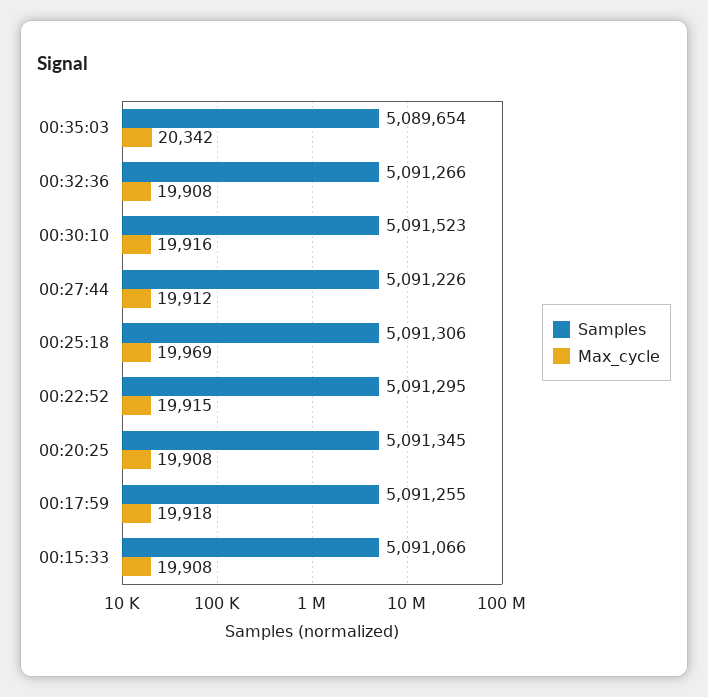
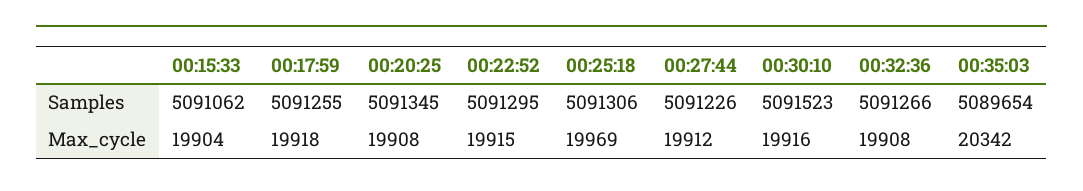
Samples, 00:15:33: 5091066 -> 5091062
Max_cycle, 00:15:33: 19908 -> 19904

